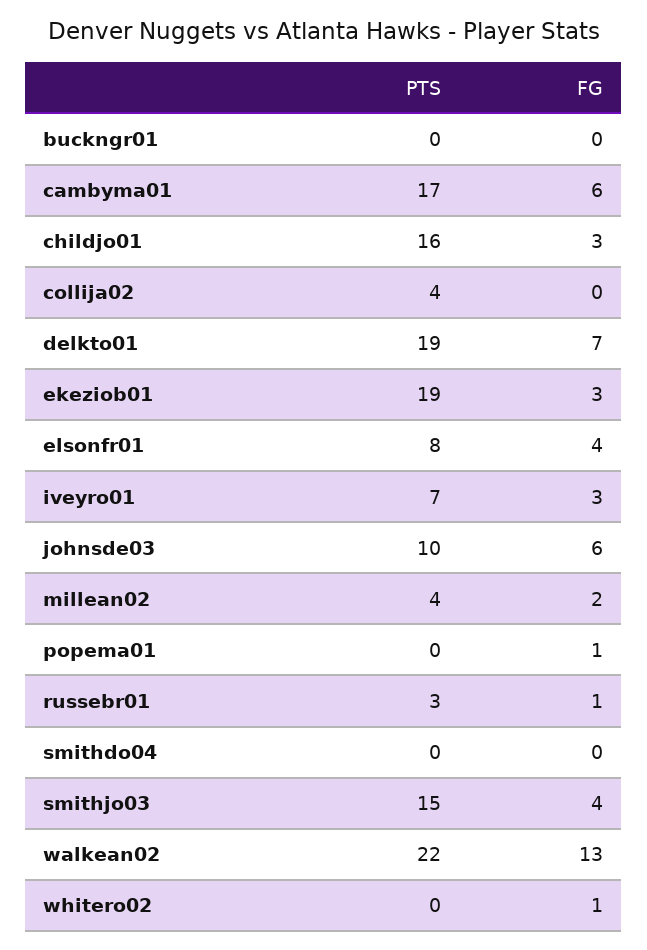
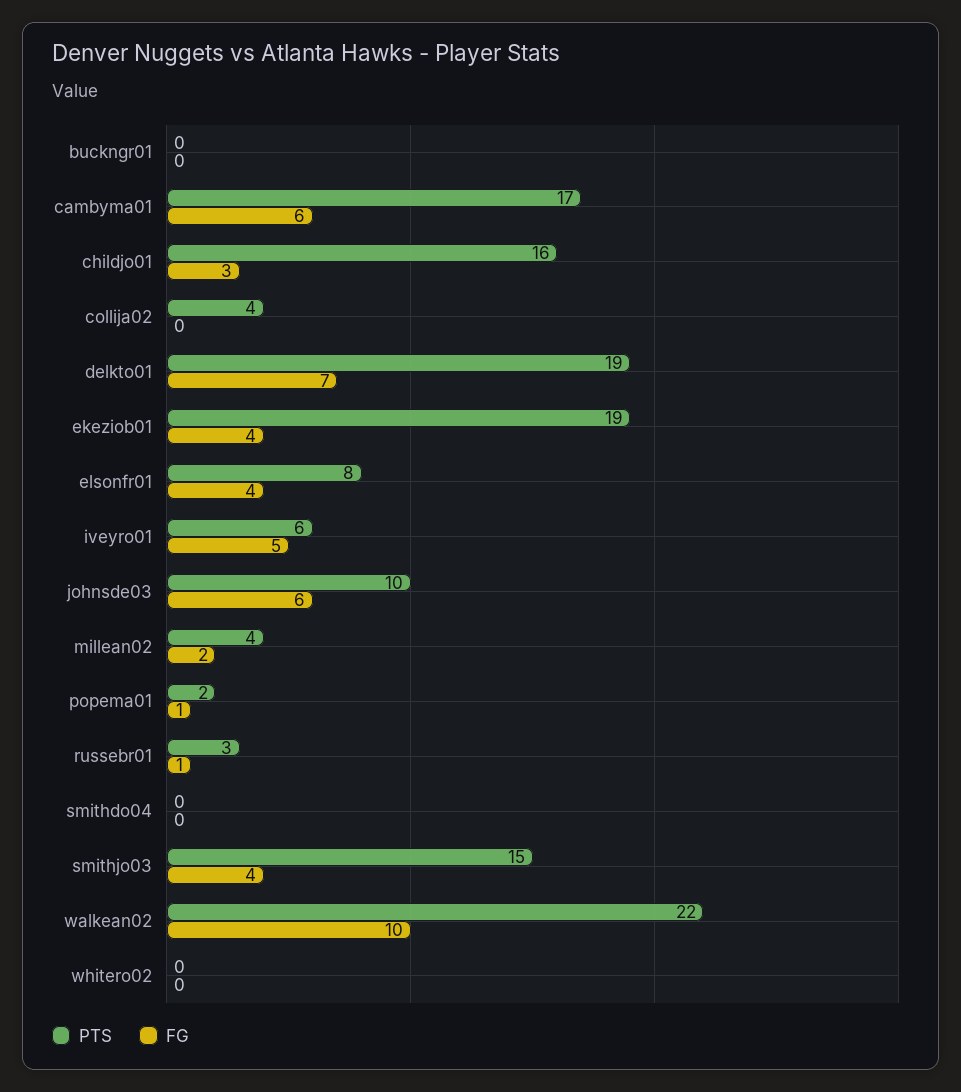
FG, ekeziob01: 3 -> 4
PTS, iveyro01: 7 -> 6
FG, iveyro01: 3 -> 5
PTS, popema01: 0 -> 2
FG, walkean02: 13 -> 10
FG, whitero02: 1 -> 0

